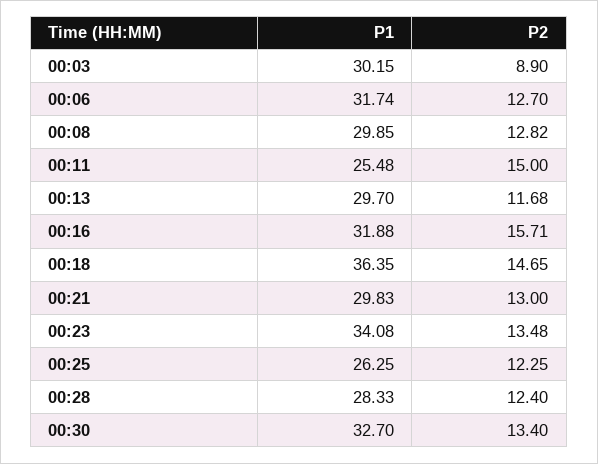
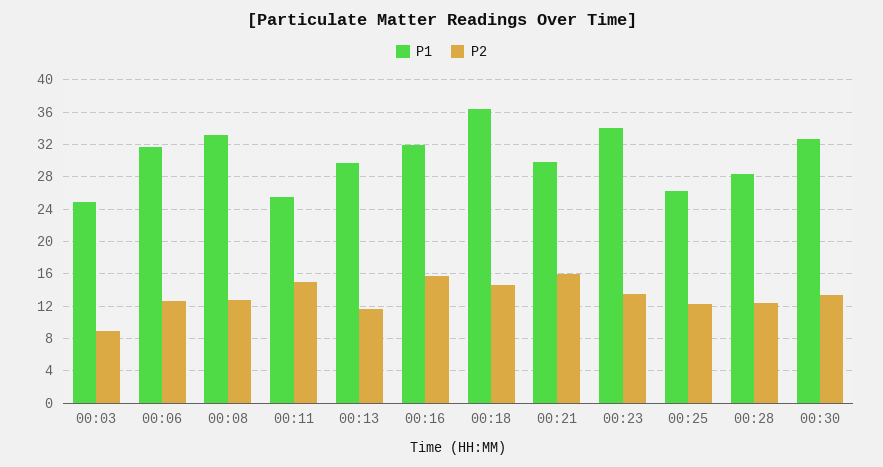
P1, 00:03: 30.15 -> 25
P1, 00:08: 29.85 -> 33
P2, 00:21: 13 -> 16

